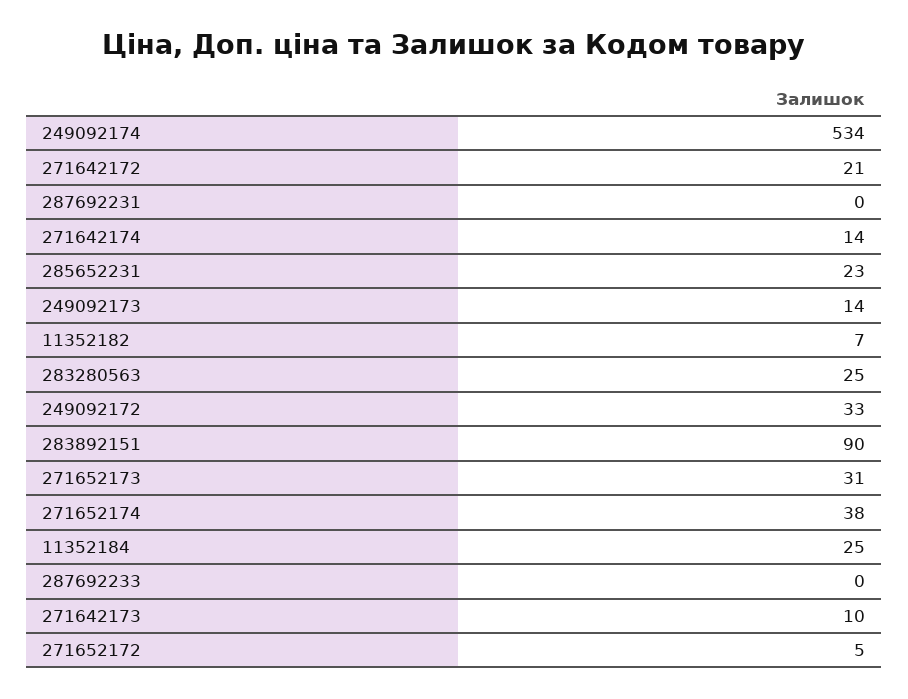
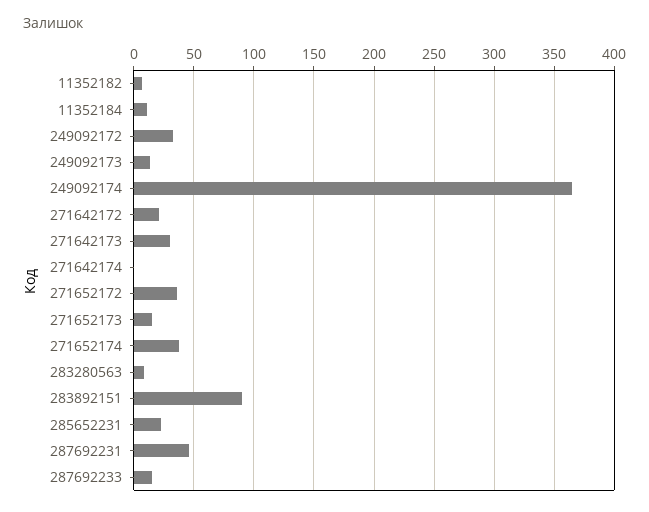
249092174: 534 -> 365
287692231: 0 -> 45
271642174: 14 -> 0
283280563: 25 -> 10
271652173: 31 -> 15
11352184: 25 -> 10
287692233: 0 -> 15
271642173: 10 -> 30
271652172: 5 -> 35

